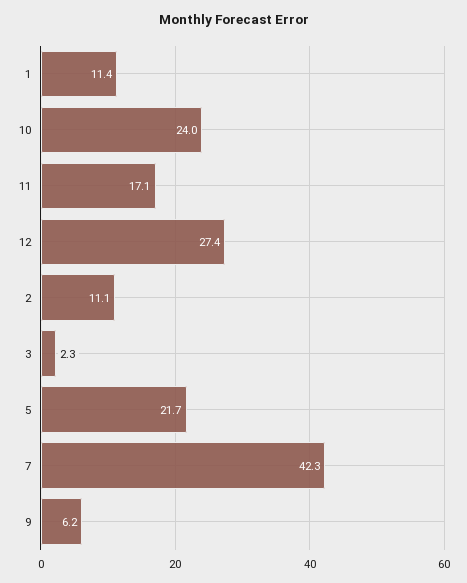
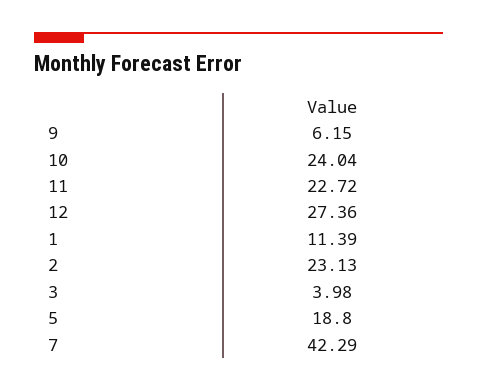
11: 17.1 -> 22.72
2: 11.1 -> 23.13
3: 2.3 -> 3.98
5: 21.7 -> 18.8

